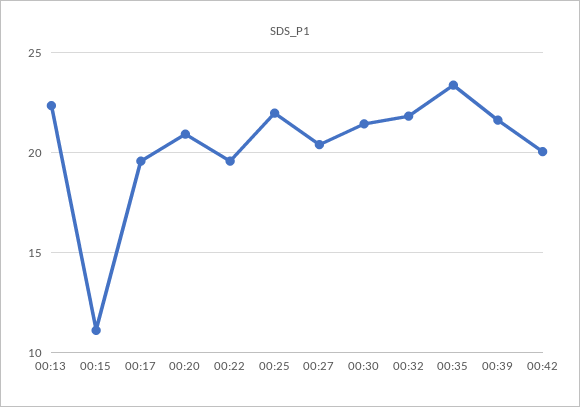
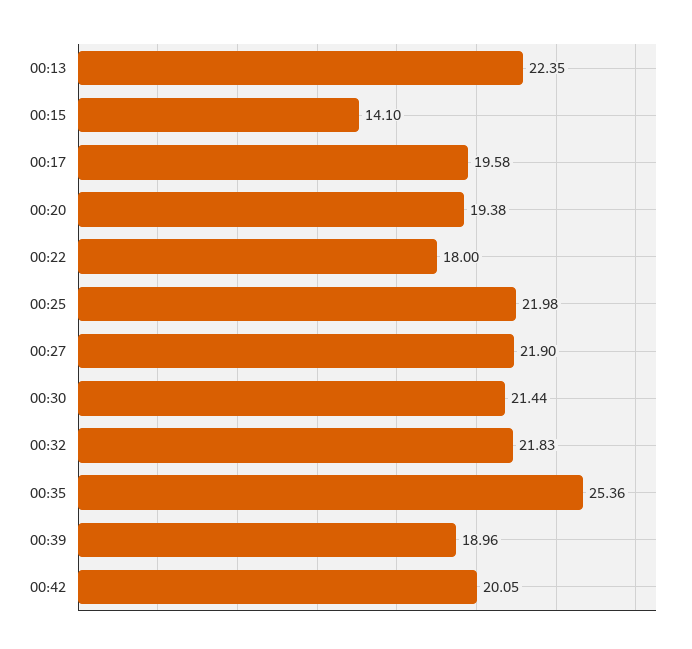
00:15: 11 -> 14.1
00:20: 21 -> 19.38
00:22: 19.5 -> 18
00:27: 20.5 -> 21.9
00:35: 23.5 -> 25.36
00:39: 21.5 -> 18.96

